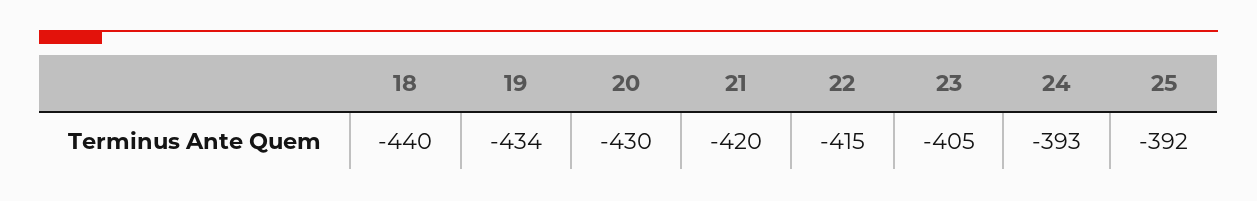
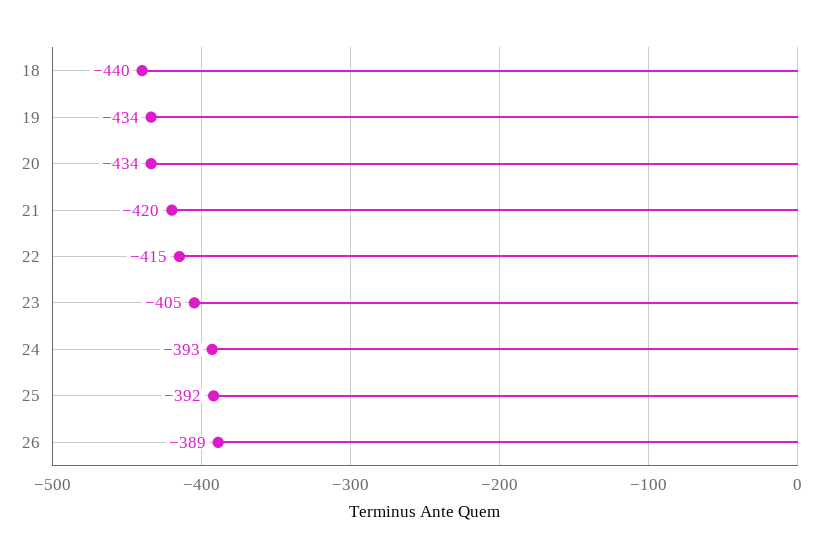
20: -430 -> -434
26: none -> -389

